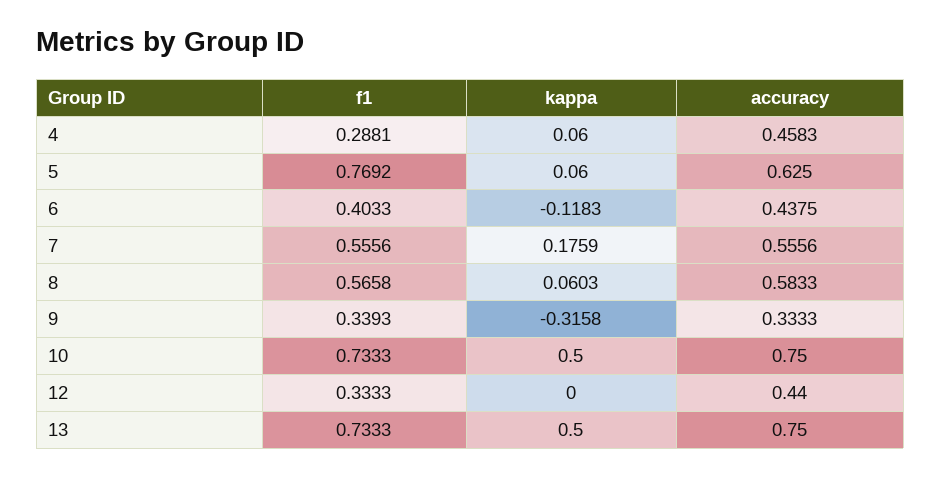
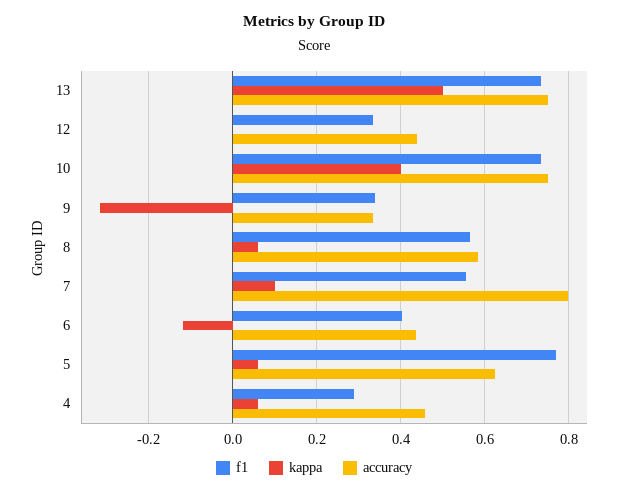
kappa, 7: 0.1759 -> 0.1
accuracy, 7: 0.5556 -> 0.8
kappa, 10: 0.5 -> 0.4

